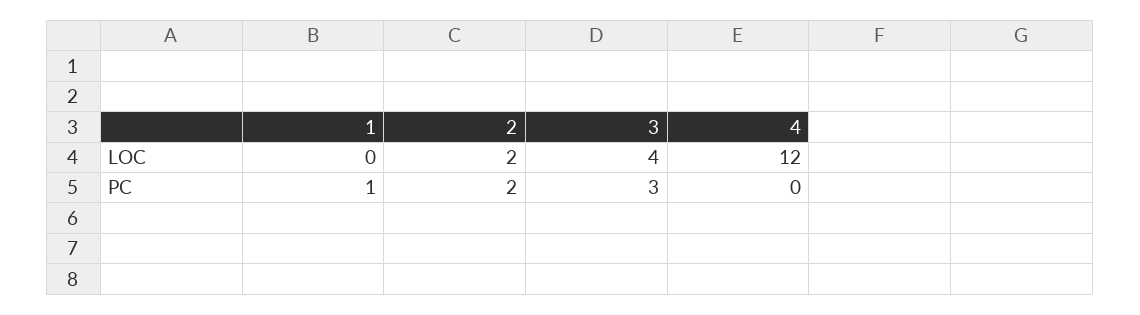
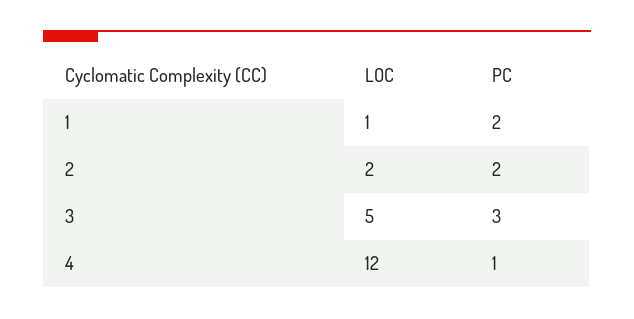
1, LOC: 0 -> 1
3, LOC: 4 -> 5
1, PC: 1 -> 2
4, PC: 0 -> 1

